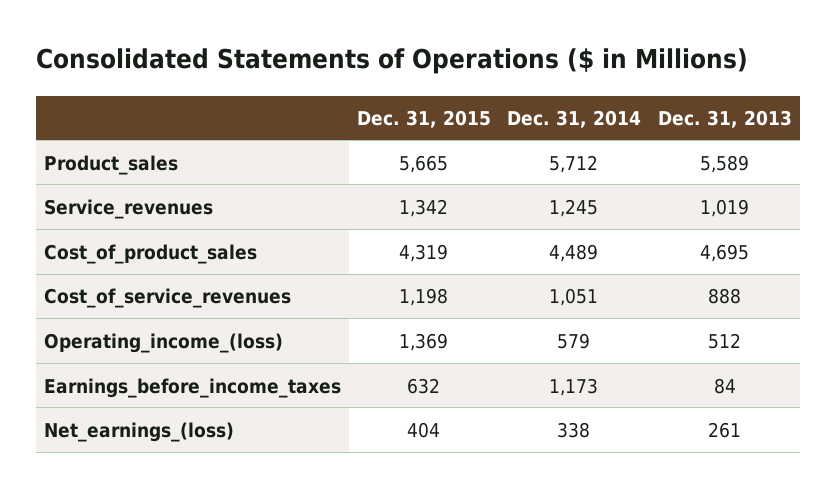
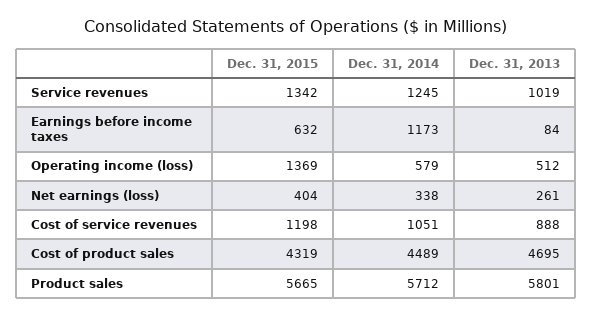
Dec. 31, 2013, Product_sales: 5589 -> 5801

